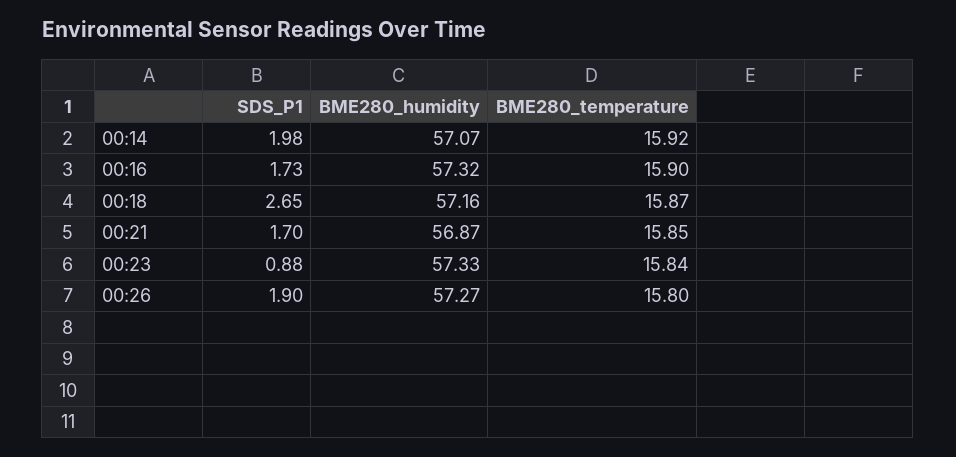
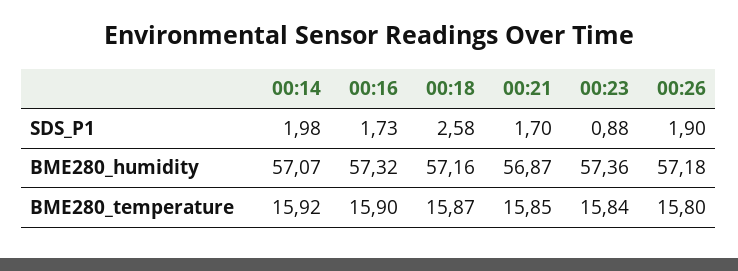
SDS_P1, 00:18: 2.65 -> 2.58
BME280_humidity, 00:23: 57.33 -> 57.36
BME280_humidity, 00:26: 57.27 -> 57.18

